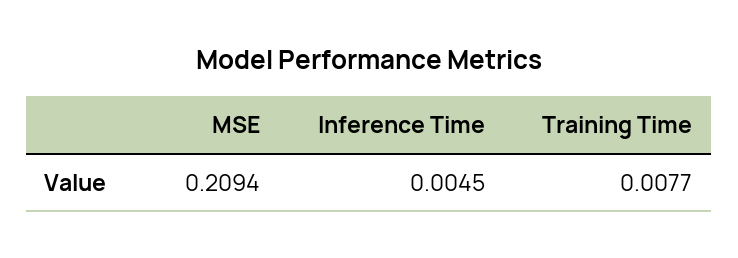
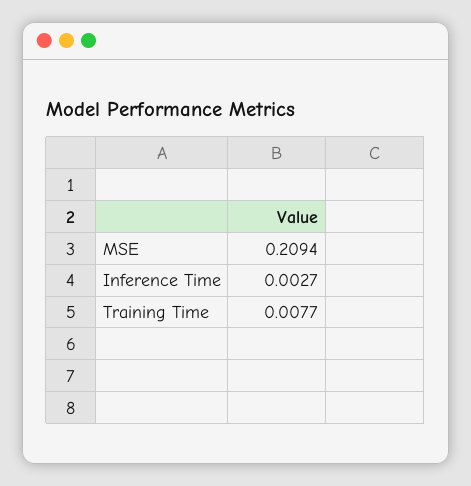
Inference Time: 0.0045 -> 0.0027

